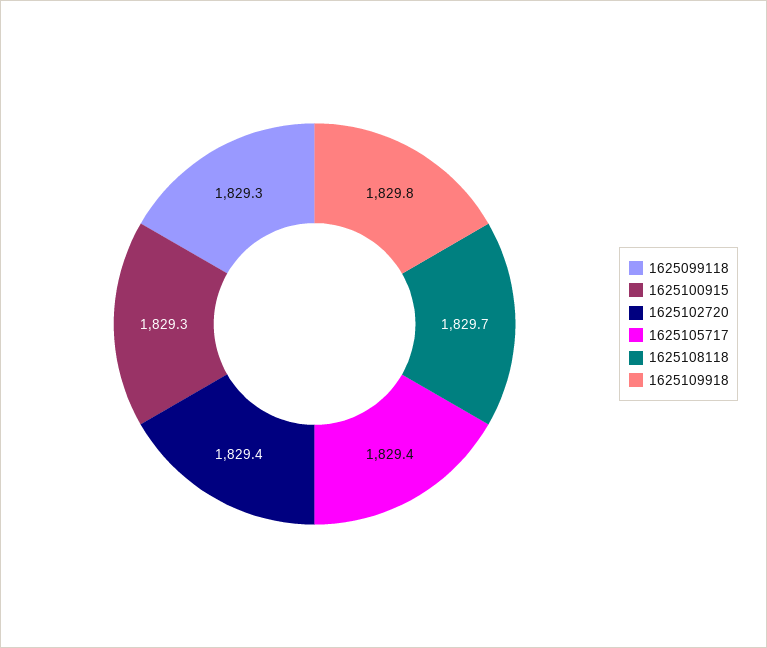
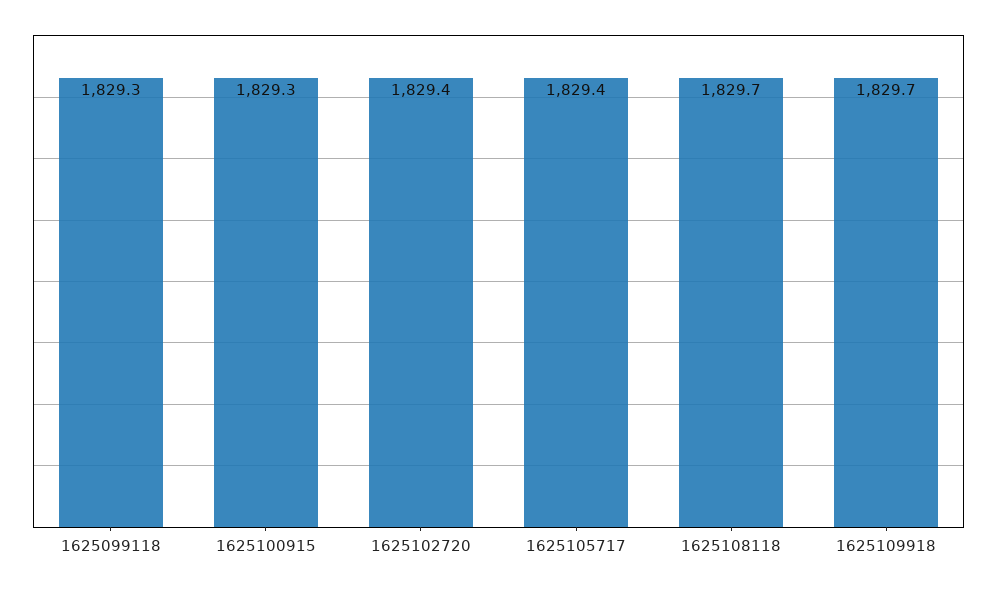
1625109918: 1829.8 -> 1829.7

